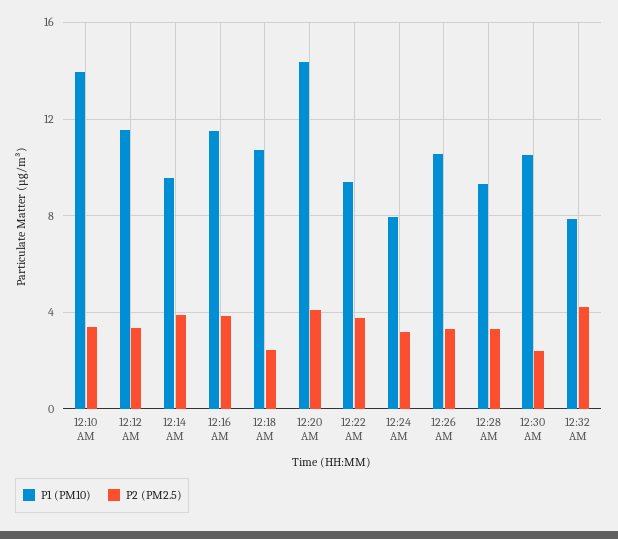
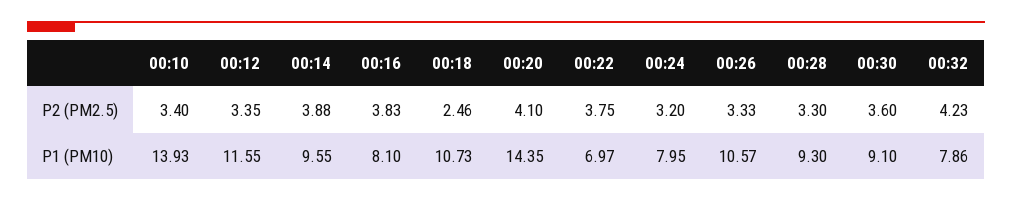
P1 (PM10), 12:16 AM: 11.5 -> 8.1
P1 (PM10), 12:22 AM: 9.5 -> 6.97
P1 (PM10), 12:30 AM: 10.5 -> 9.1
P2 (PM2.5), 12:30 AM: 2.5 -> 3.6

